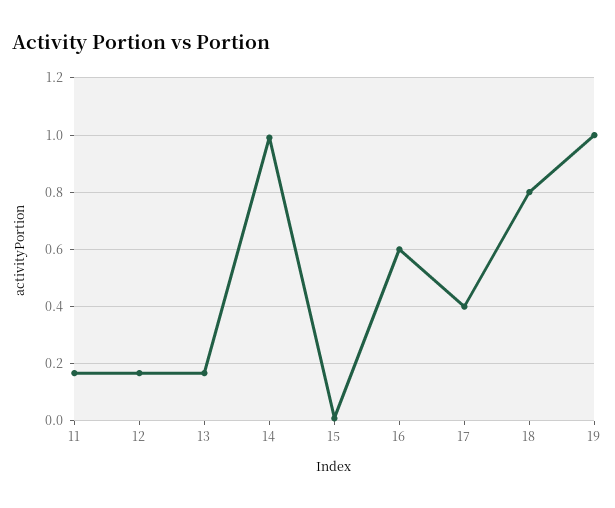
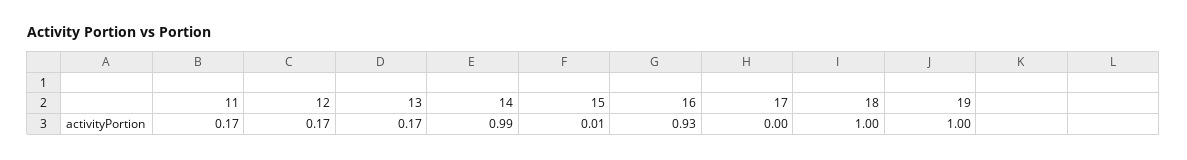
16: 0.6 -> 0.93
17: 0.4 -> 0
18: 0.8 -> 1

